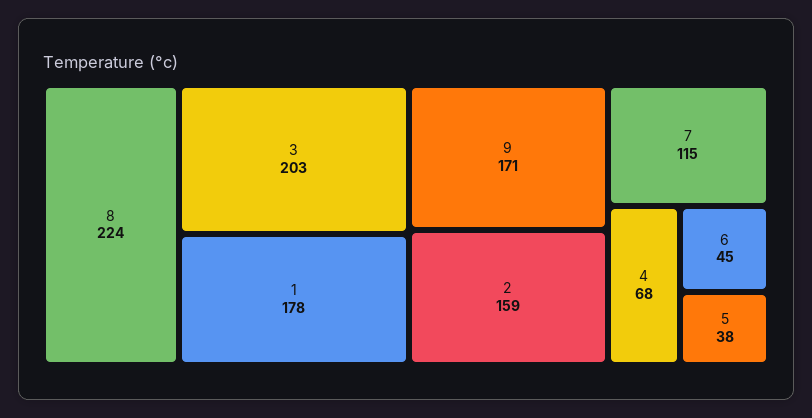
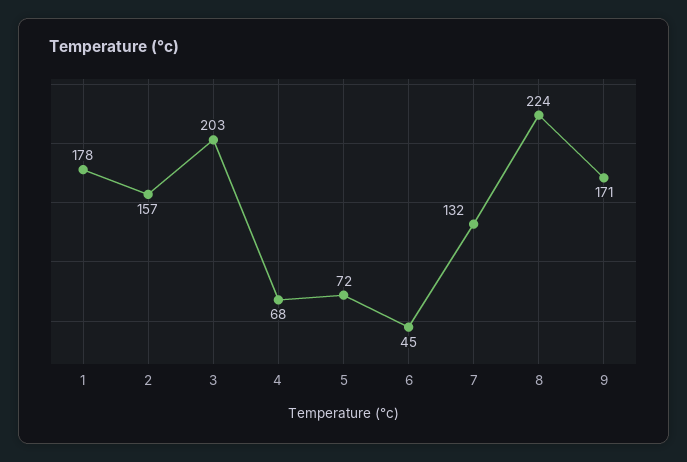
2: 159 -> 157
7: 115 -> 132
5: 38 -> 72

